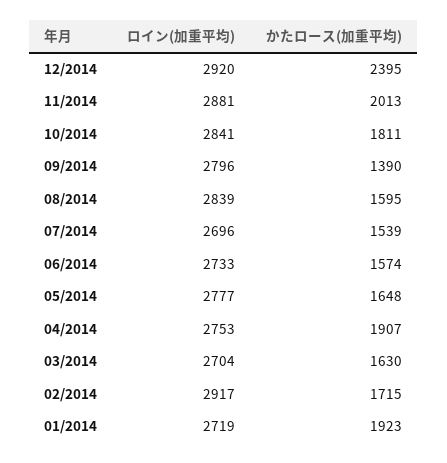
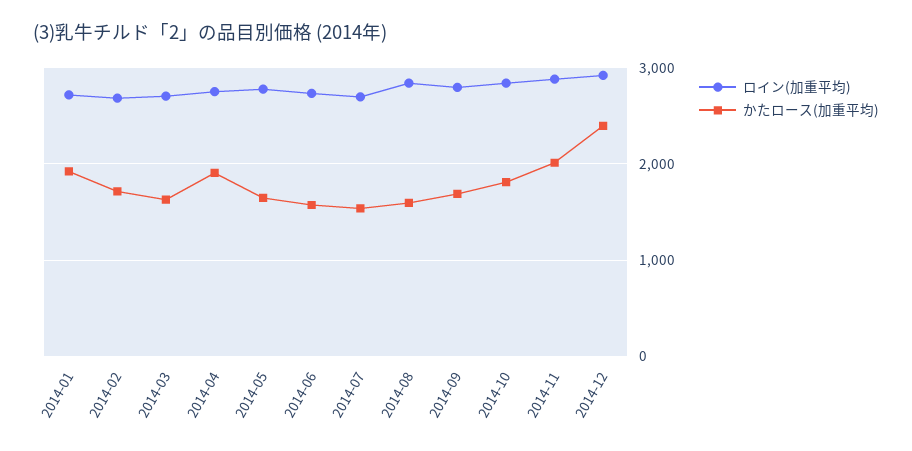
かたロース(加重平均), 09/2014: 1390 -> 1700
ロイン(加重平均), 02/2014: 2917 -> 2700

